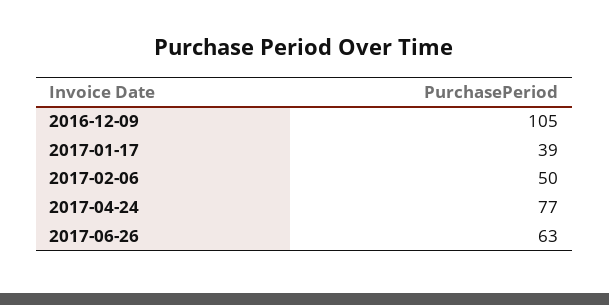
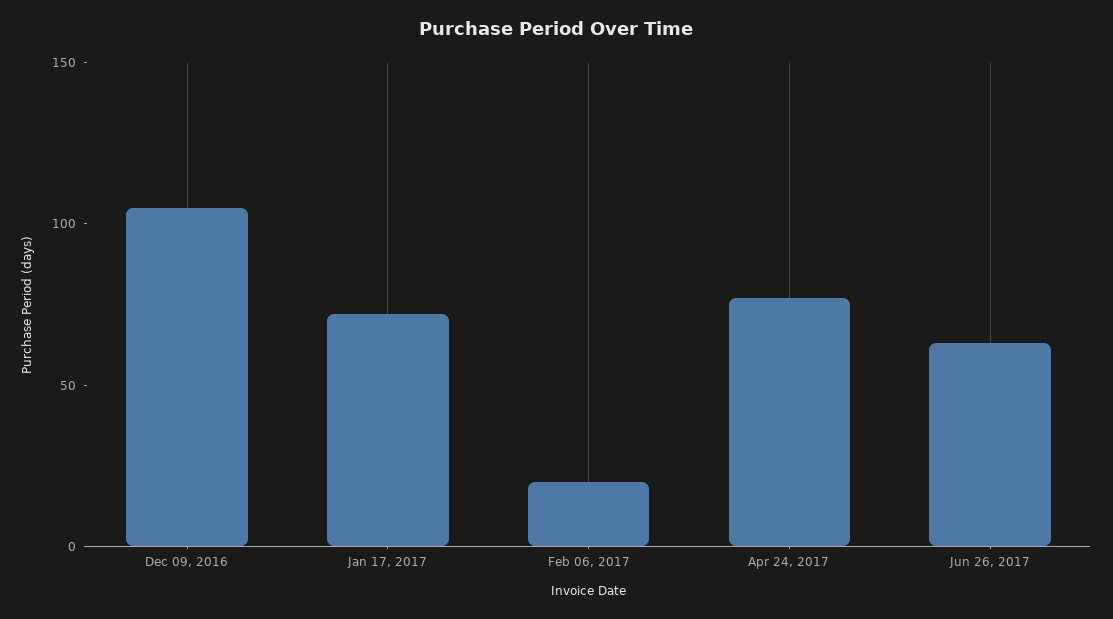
2017-01-17: 39 -> 70
2017-02-06: 50 -> 20

